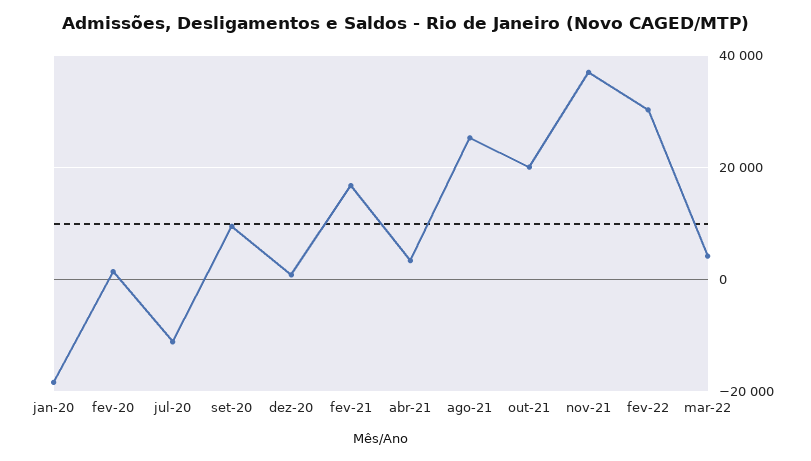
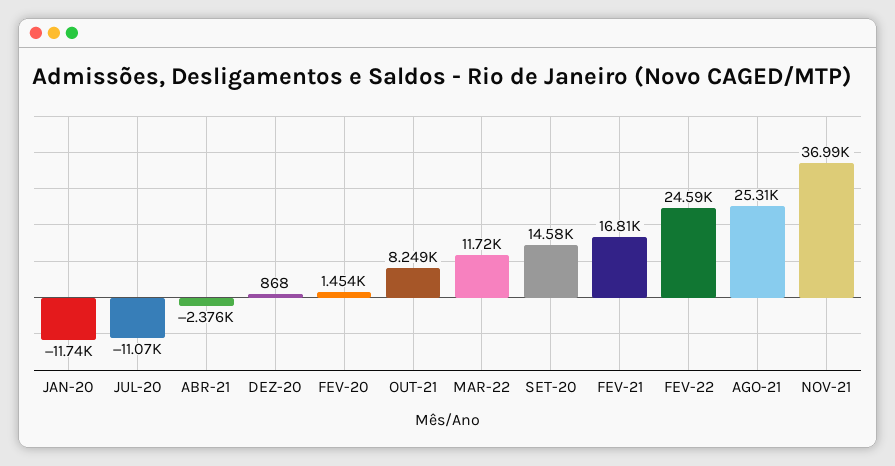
jan-20: -18000 -> -11740
set-20: 10000 -> 14580
abr-21: 4000 -> -2376
out-21: 20000 -> 8249
fev-22: 30000 -> 24590
mar-22: 4000 -> 11720

